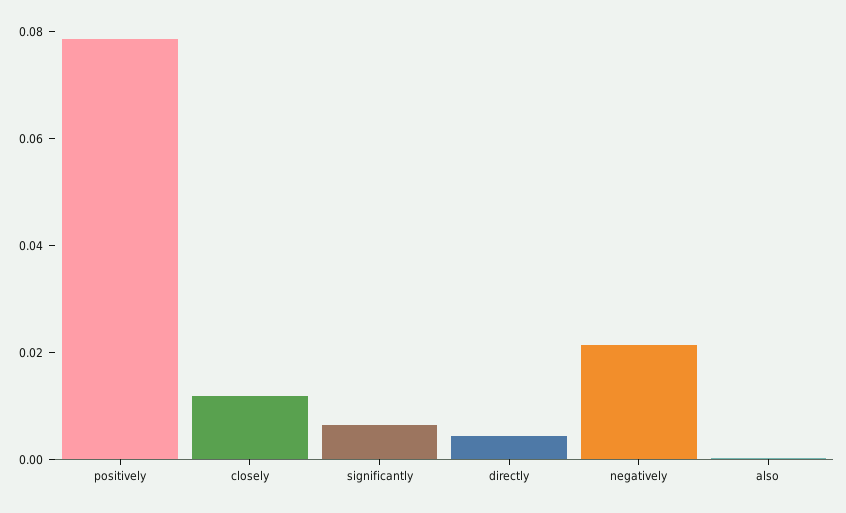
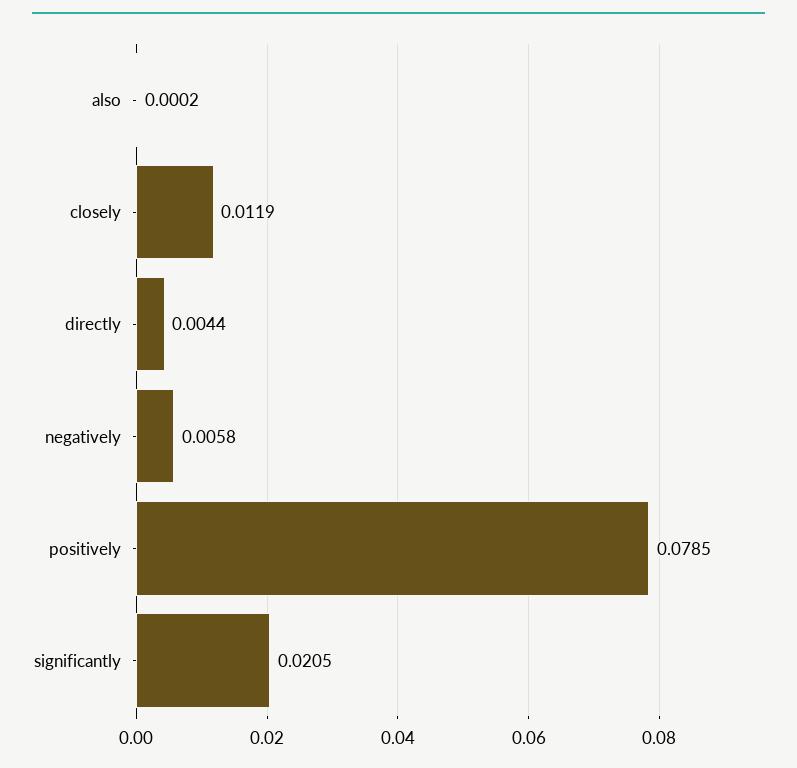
significantly: 0.005 -> 0.0205
negatively: 0.02 -> 0.0058

